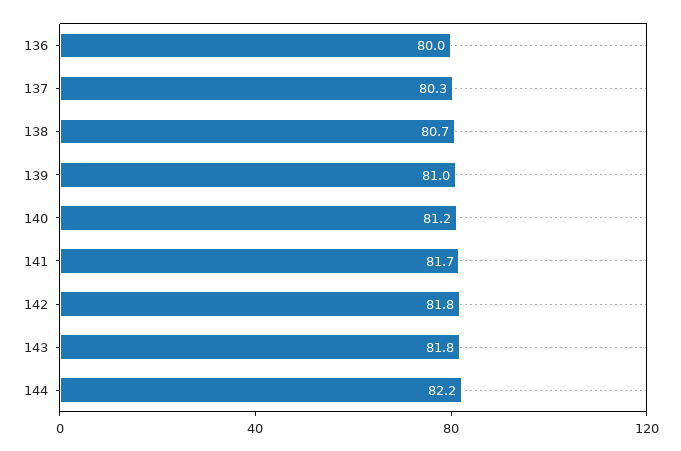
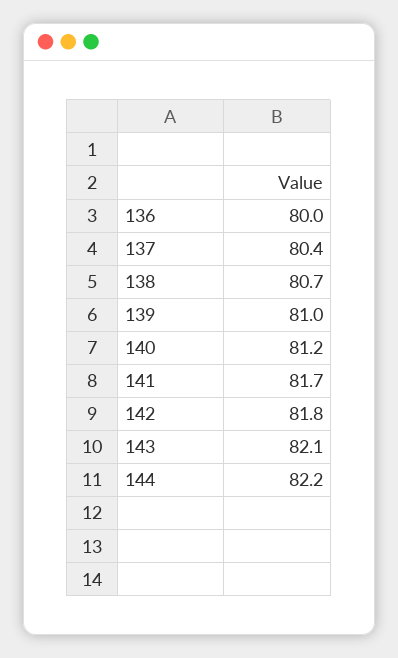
137: 80.3 -> 80.4
143: 81.8 -> 82.1

